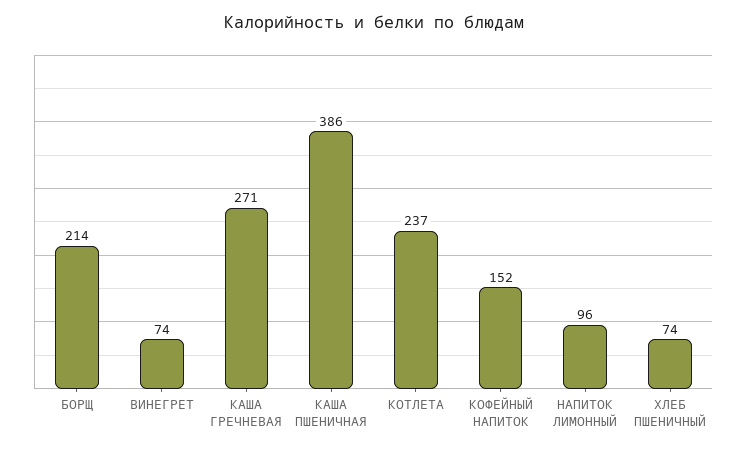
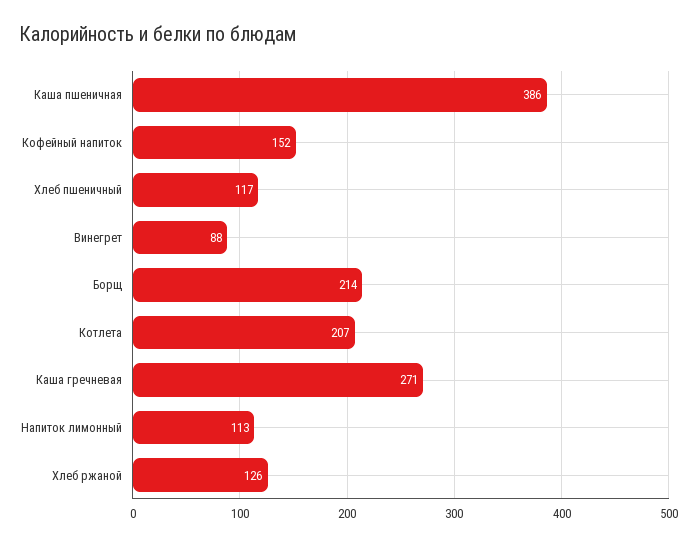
ВИНЕГРЕТ: 74 -> 88
КОТЛЕТА: 237 -> 207
НАПИТОК ЛИМОННЫЙ: 96 -> 113
ХЛЕБ ПШЕНИЧНЫЙ: 74 -> 117
Хлеб ржаной: none -> 126

